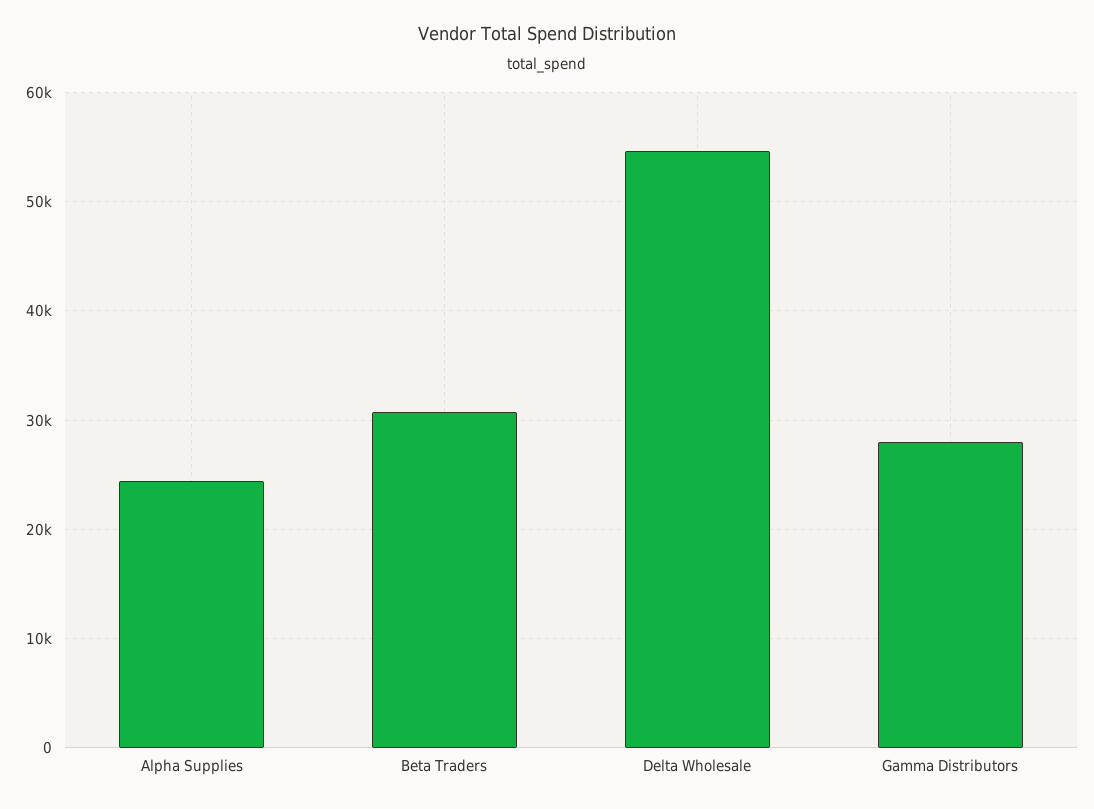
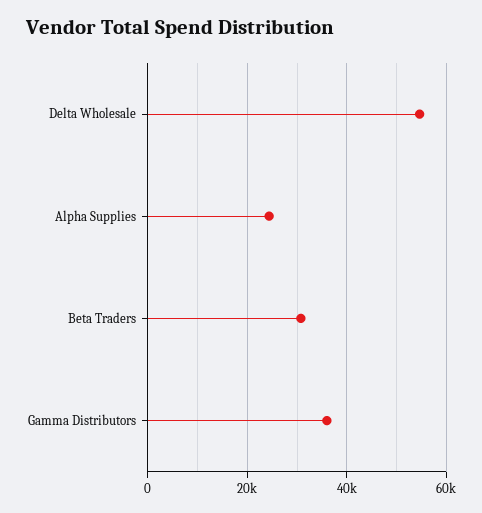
Gamma Distributors: 28000 -> 36000

